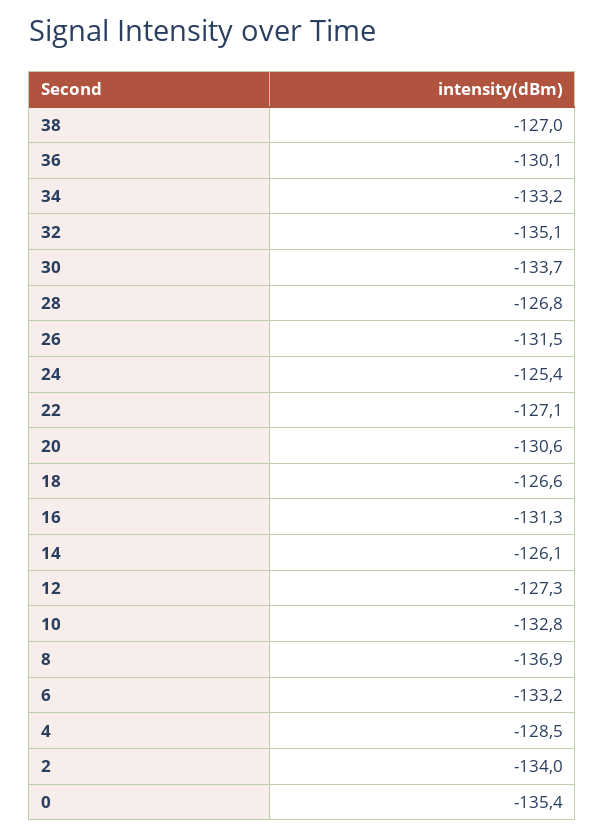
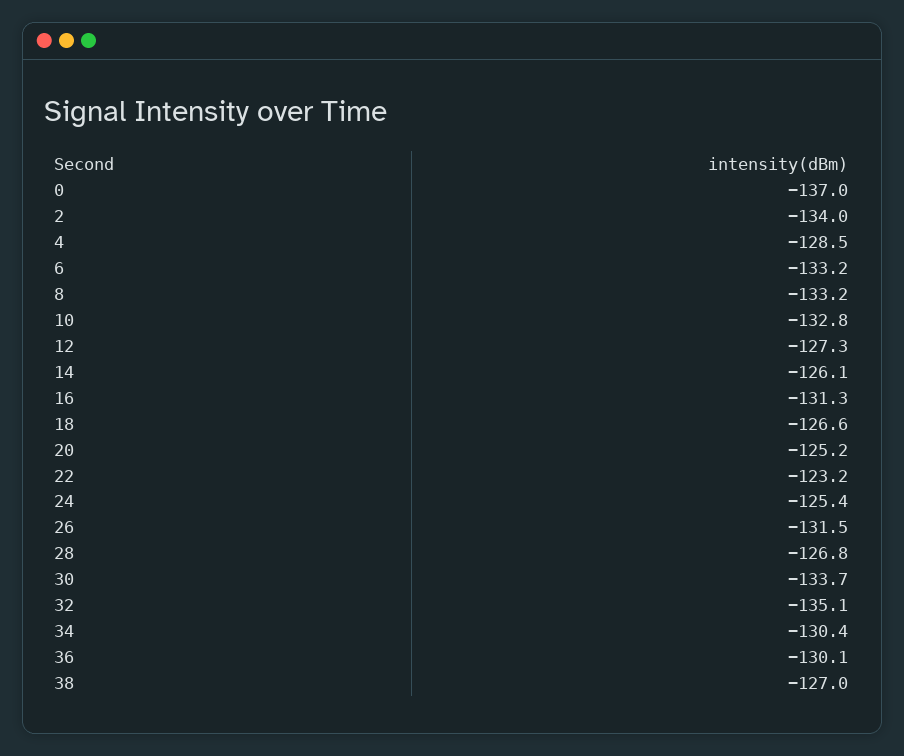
34: -133.2 -> -130.4
22: -127.1 -> -123.2
20: -130.6 -> -125.2
8: -136.9 -> -133.2
0: -135.4 -> -137

